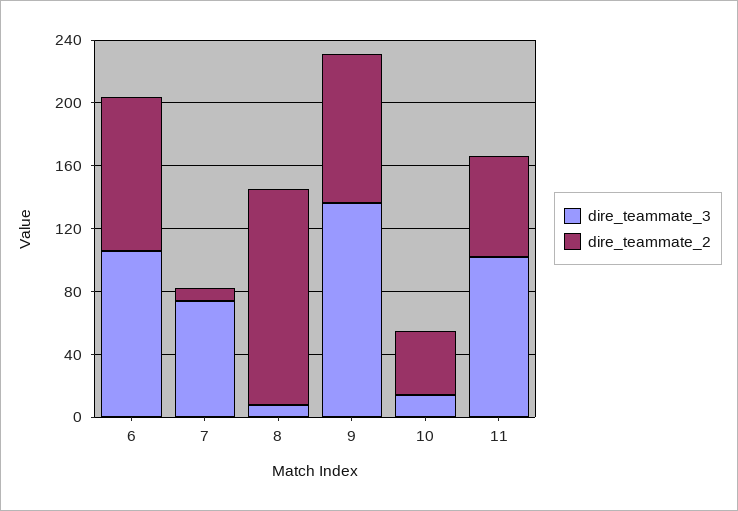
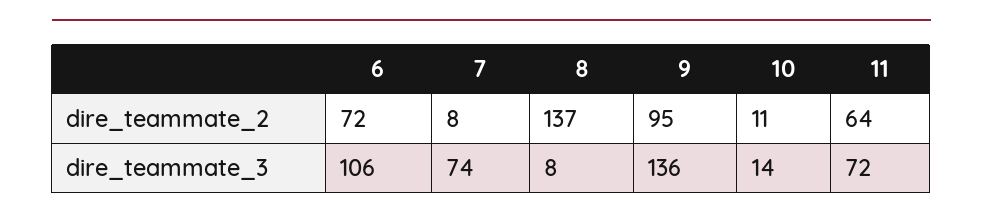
dire_teammate_2, 6: 100 -> 72
dire_teammate_2, 10: 40 -> 11
dire_teammate_3, 11: 100 -> 72

